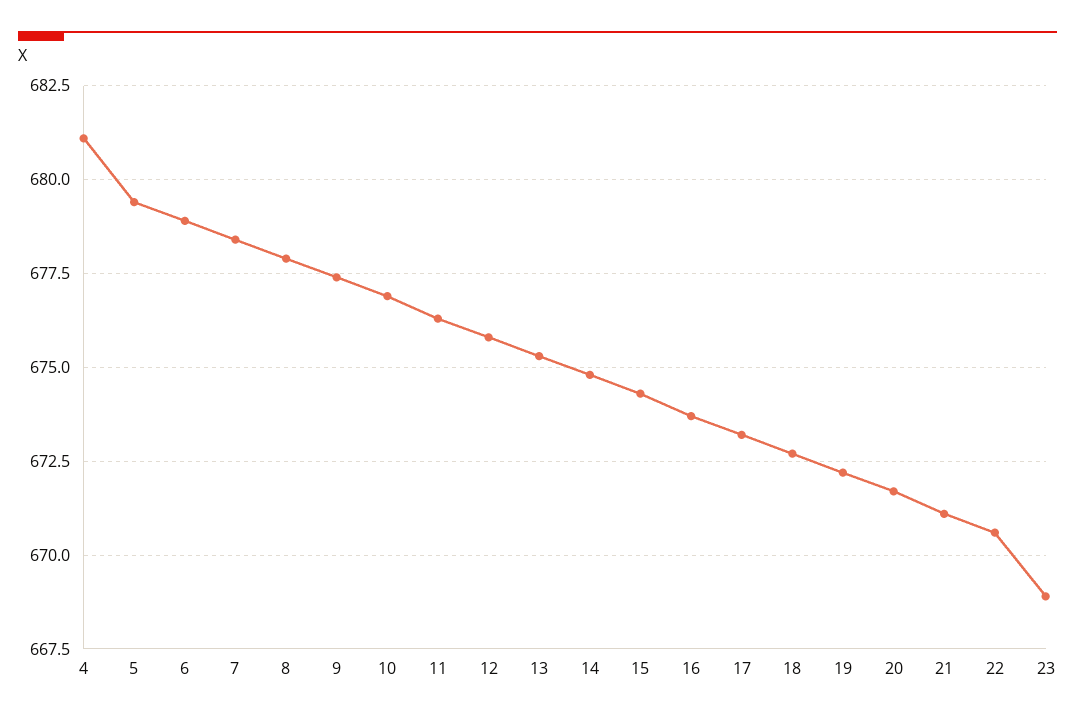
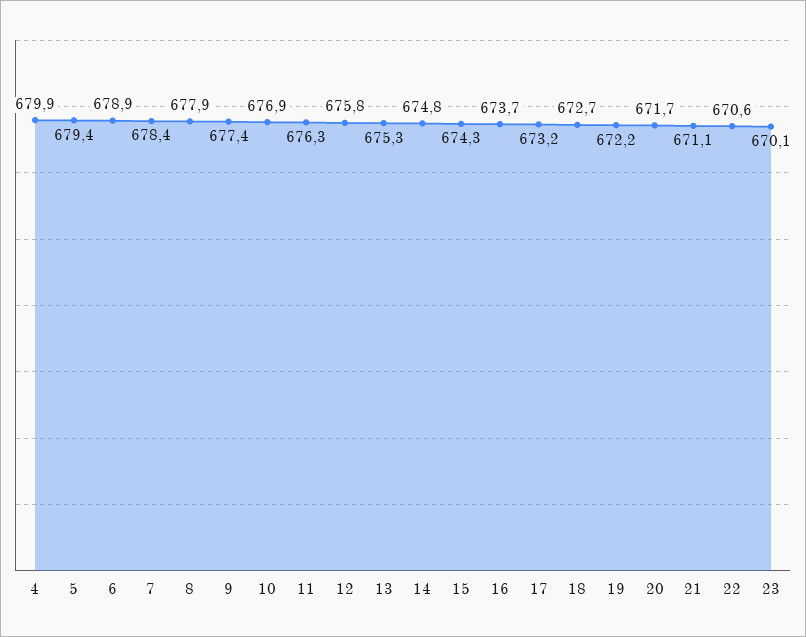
4: 681 -> 679.9
23: 669 -> 670.1

